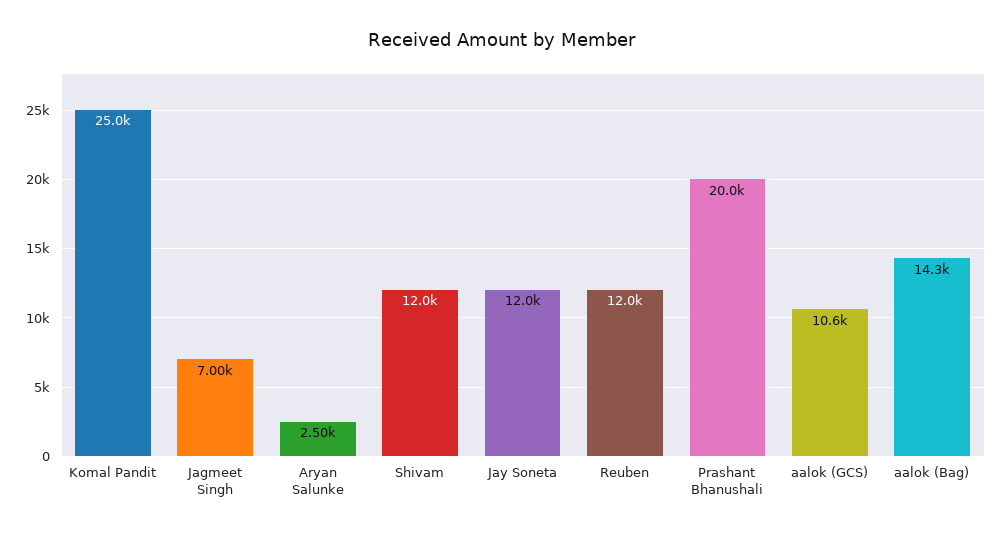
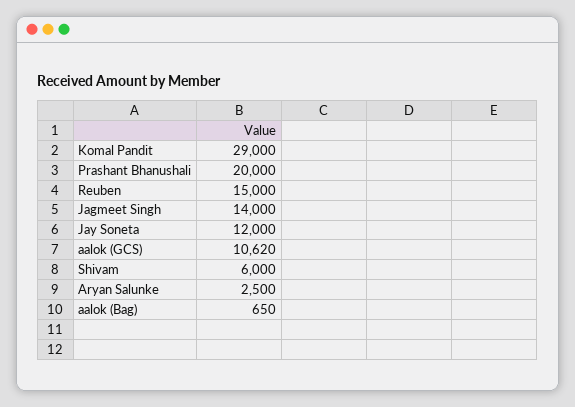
Komal Pandit: 25000 -> 29000
Jagmeet Singh: 7000 -> 14000
Shivam: 12000 -> 6000
Reuben: 12000 -> 15000
aalok (Bag): 14300 -> 650

